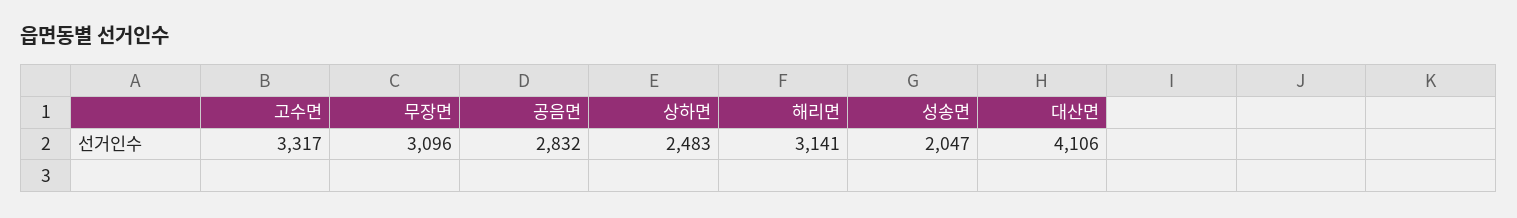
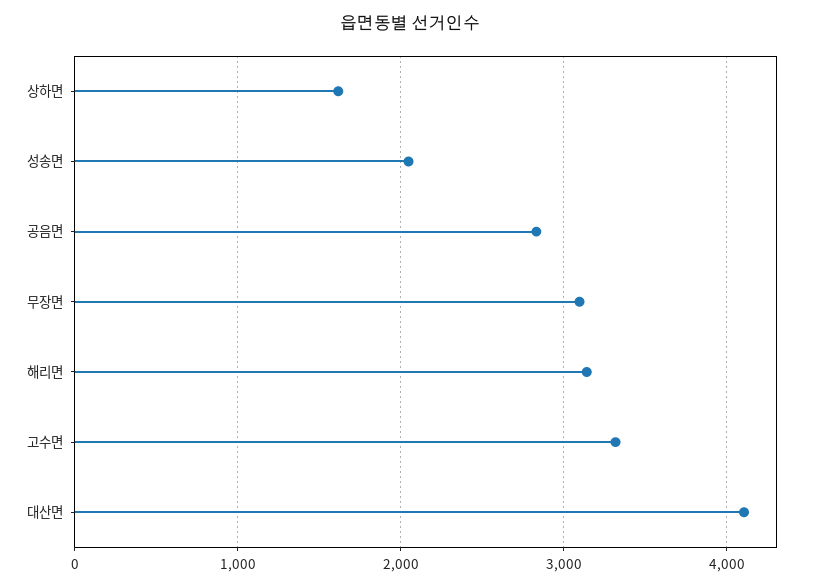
상하면: 2483 -> 1600

